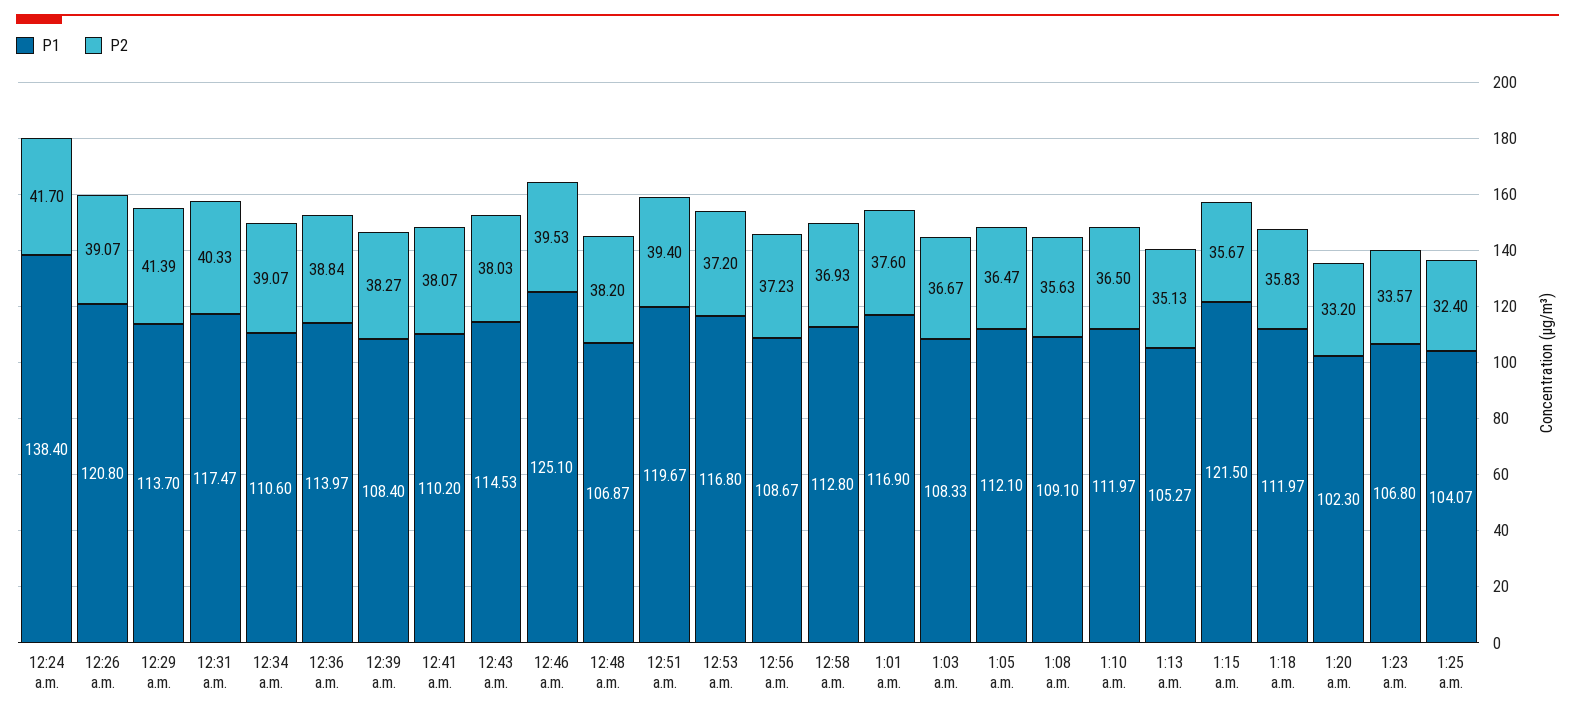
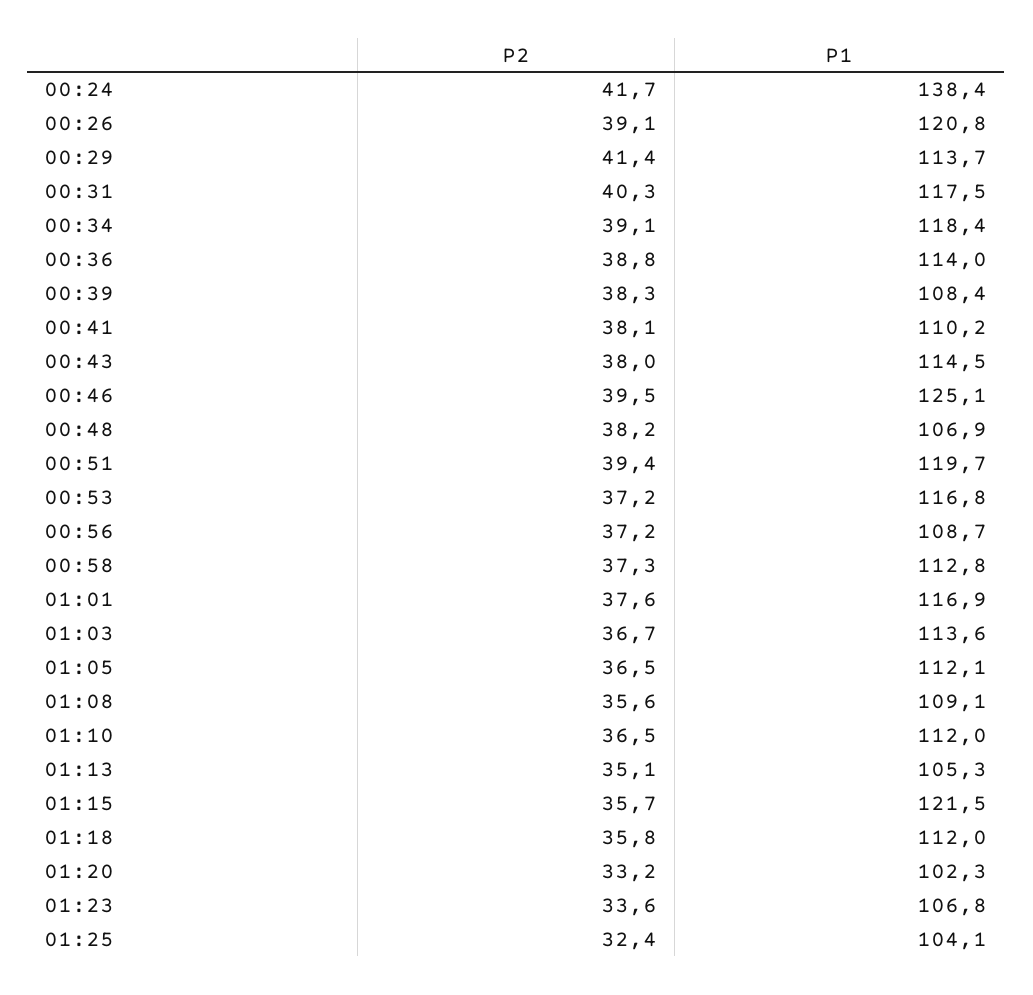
P1, 12:34 a.m.: 110.6 -> 118.4
P2, 12:58 a.m.: 36.93 -> 37.3
P1, 1:03 a.m.: 108.33 -> 113.6

